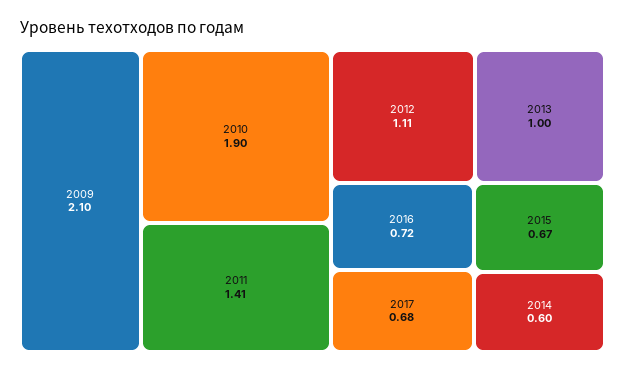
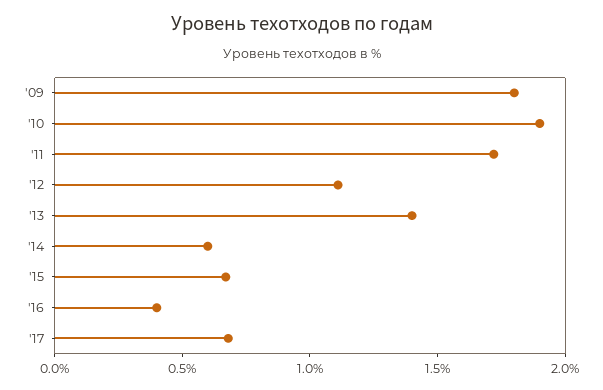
2009: 2.1 -> 1.8
2011: 1.41 -> 1.7
2013: 1 -> 1.4
2016: 0.72 -> 0.4

